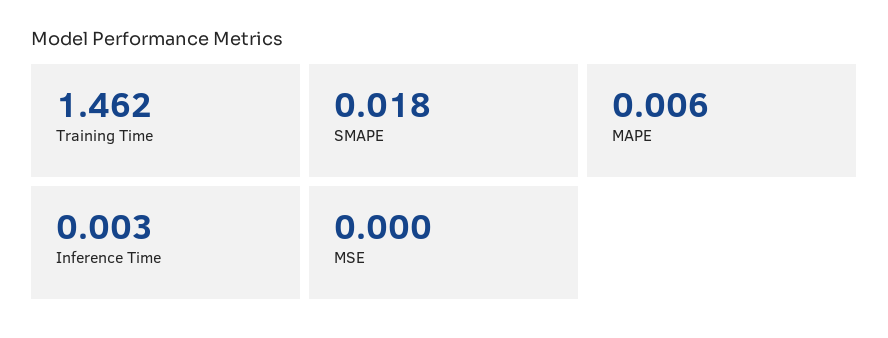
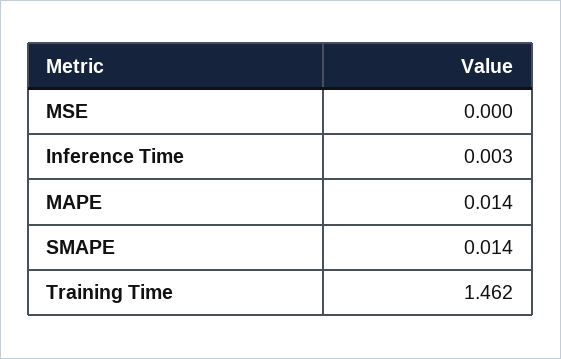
SMAPE: 0.018 -> 0.014
MAPE: 0.006 -> 0.014

